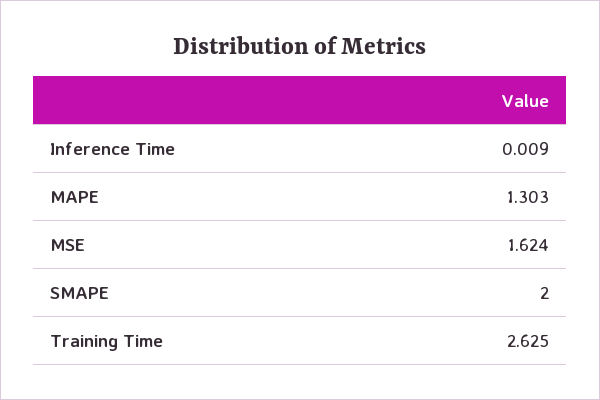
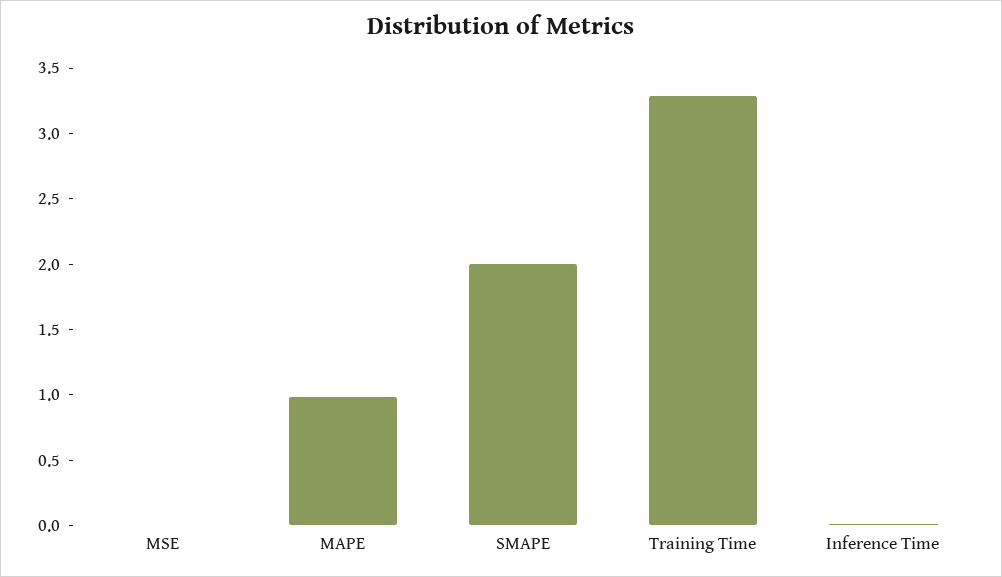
MAPE: 1.303 -> 1
MSE: 1.624 -> 0
Training Time: 2.625 -> 3.3

